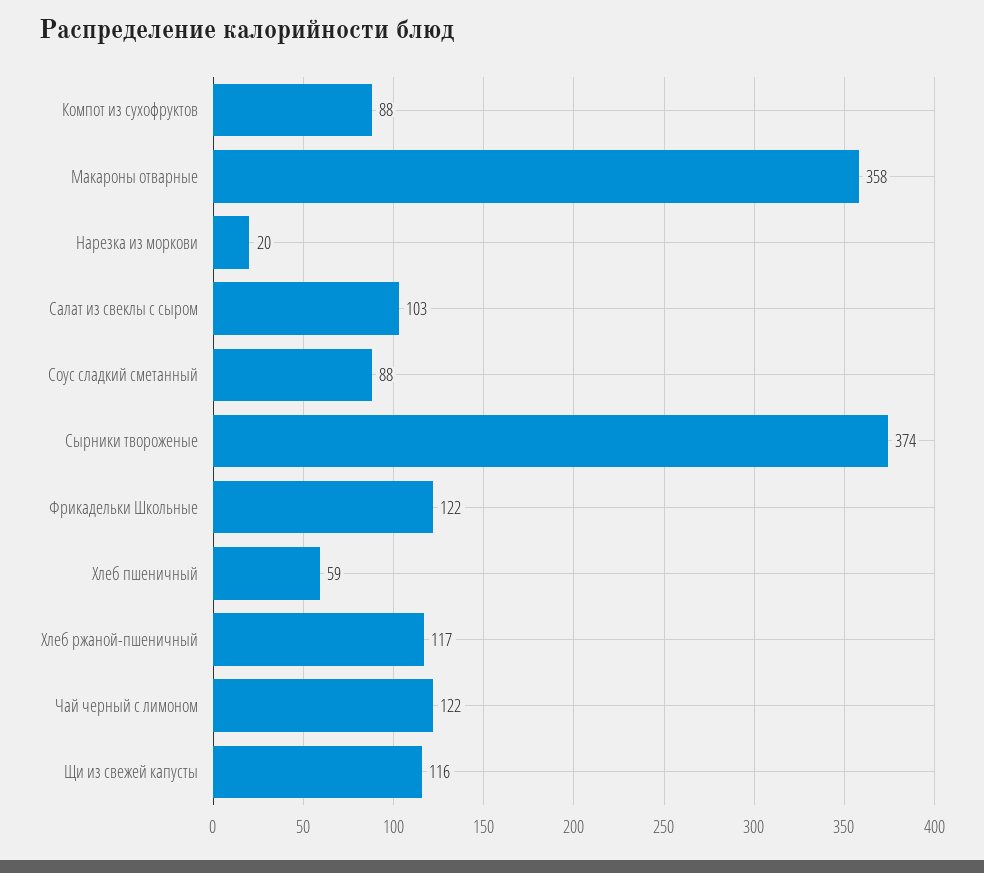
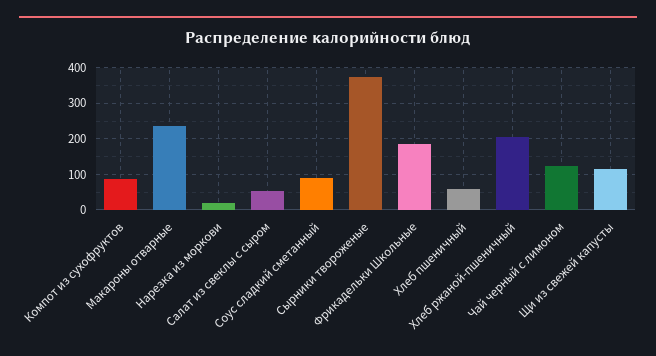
Макароны отварные: 358 -> 240
Салат из свеклы с сыром: 103 -> 60
Фрикадельки Школьные: 122 -> 180
Хлеб ржаной-пшеничный: 117 -> 200

